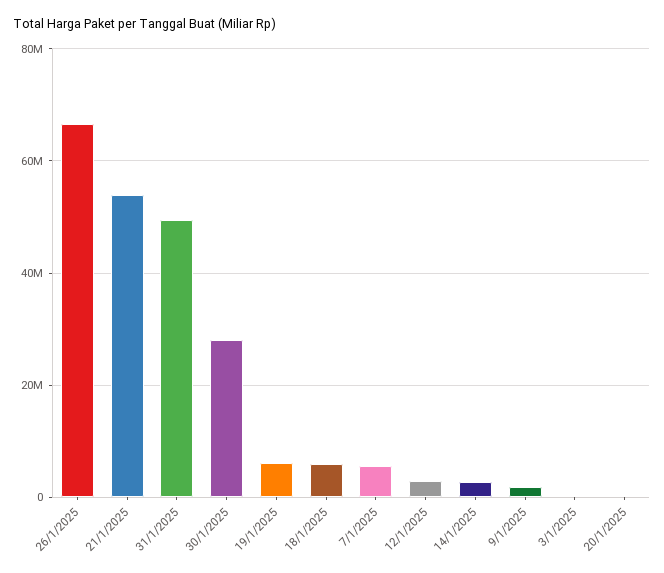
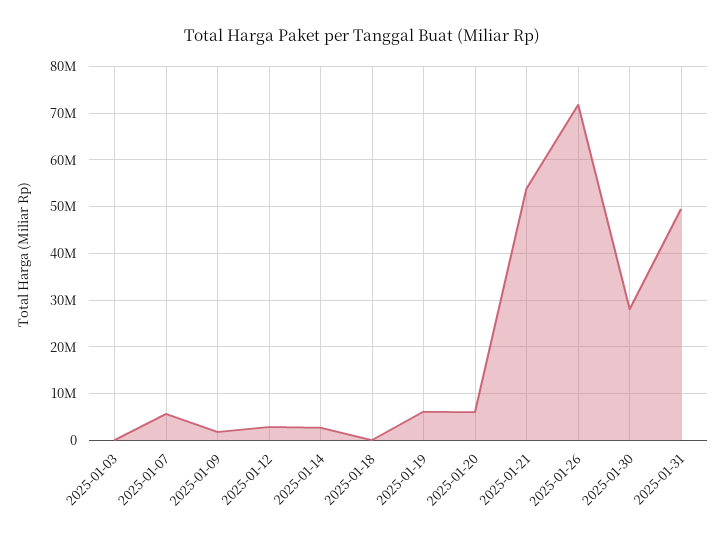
26/1/2025: 66000000 -> 72000000
18/1/2025: 6000000 -> 0
20/1/2025: 0 -> 6000000

